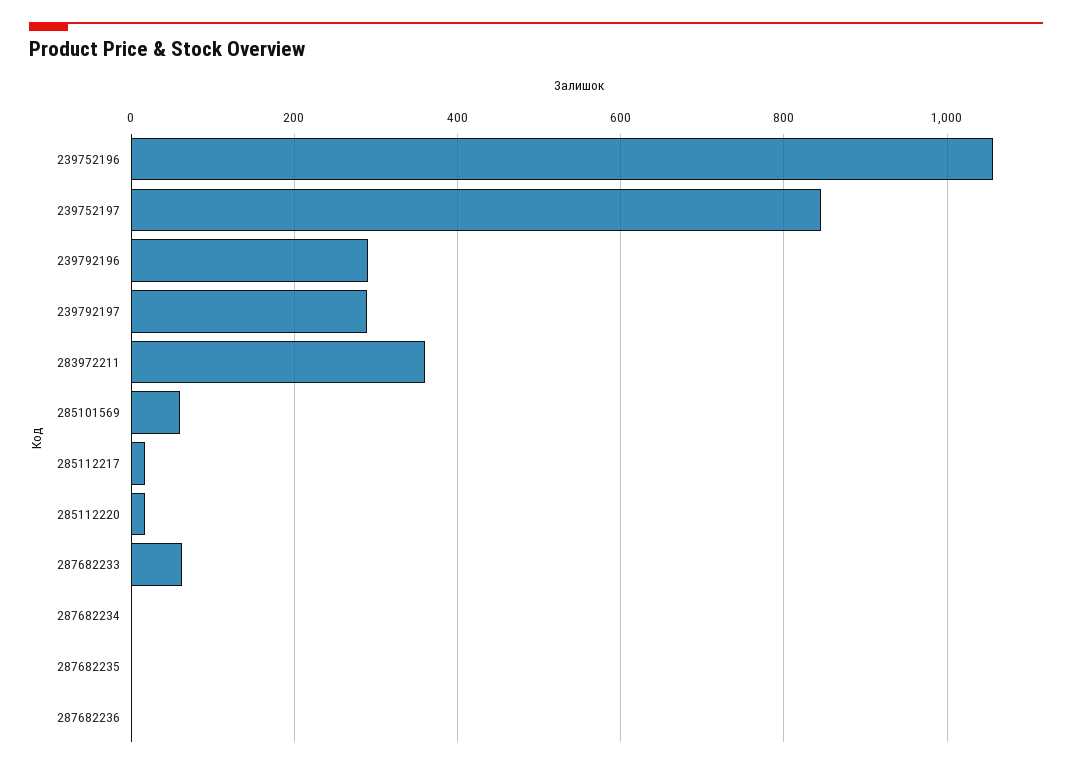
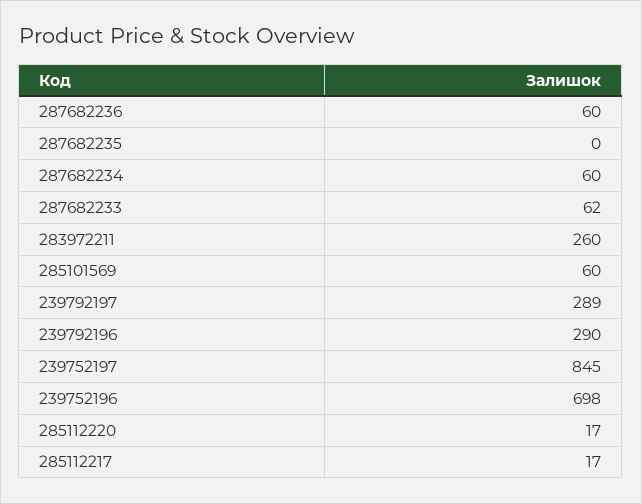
239752196: 1060 -> 698
283972211: 360 -> 260
287682234: 0 -> 60
287682236: 0 -> 60

